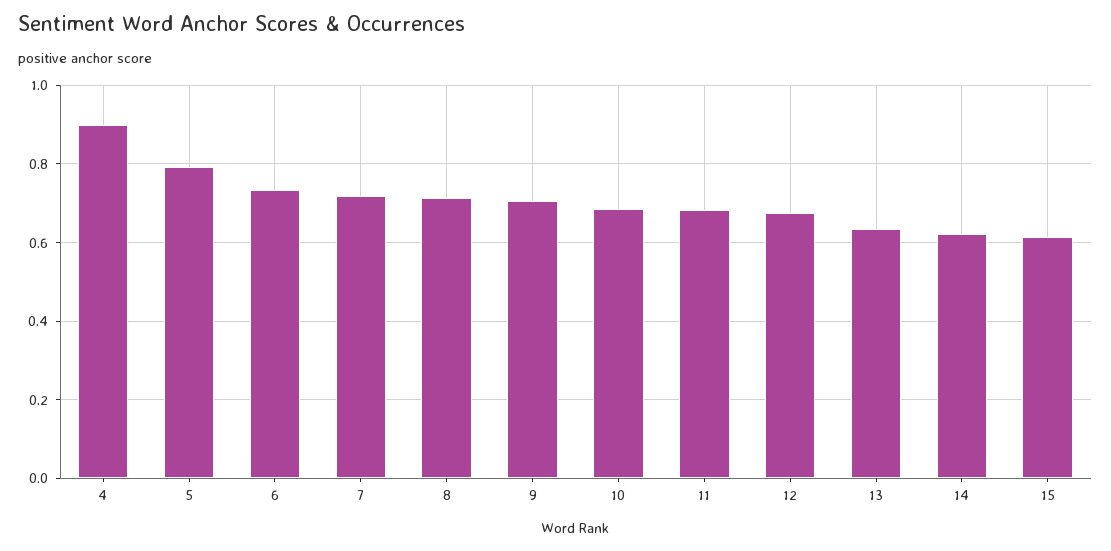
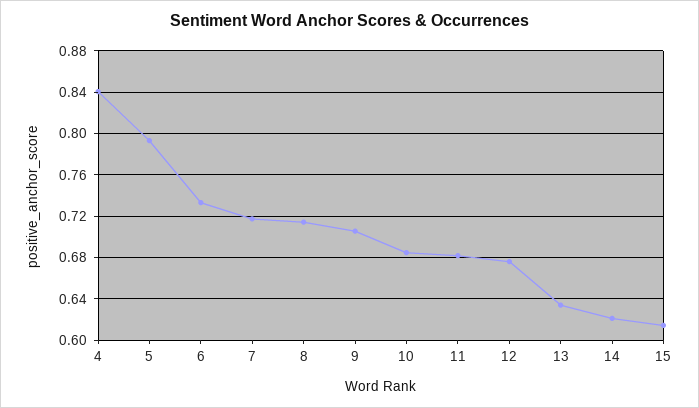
4: 0.9 -> 0.84

